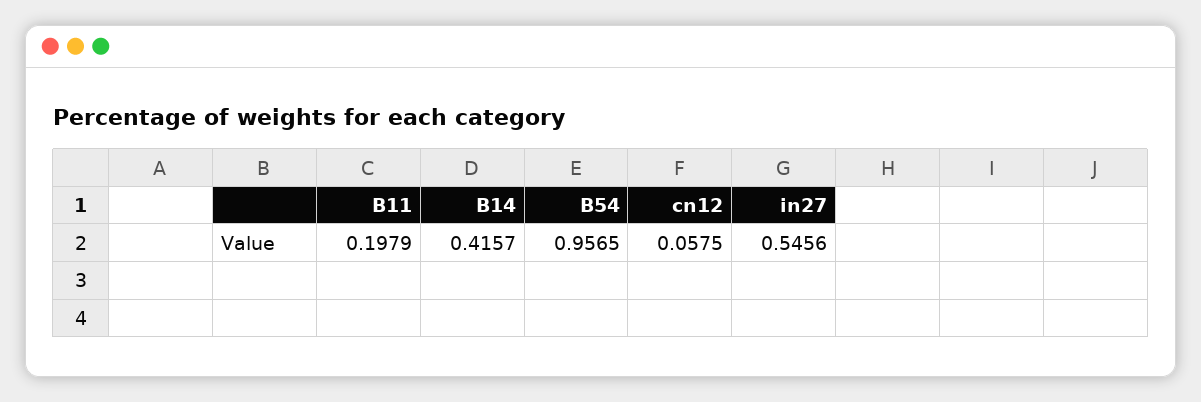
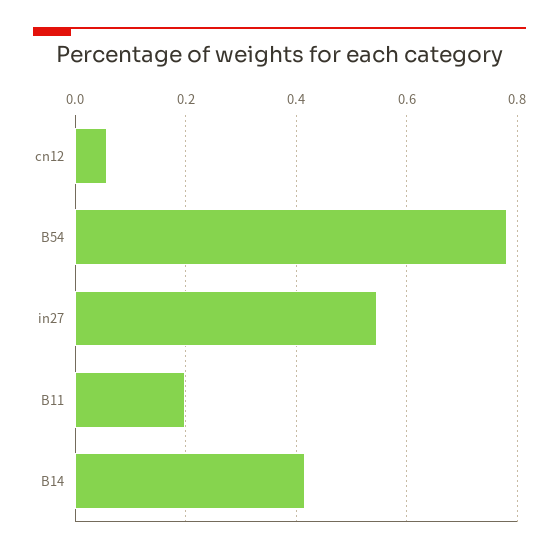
B54: 0.9565 -> 0.78

